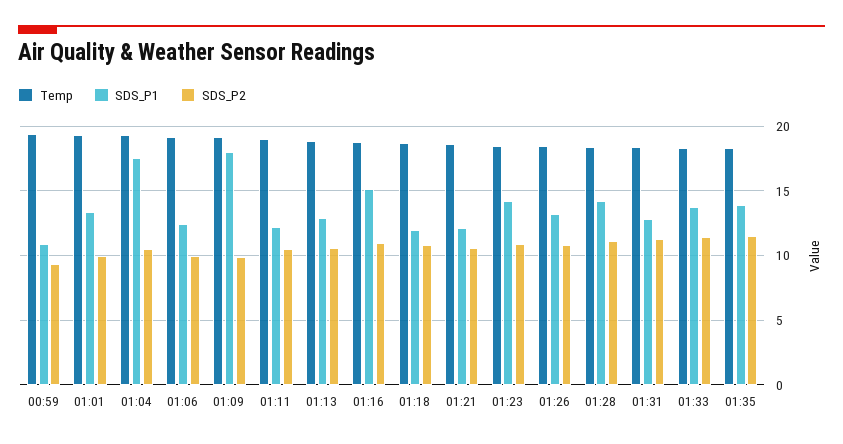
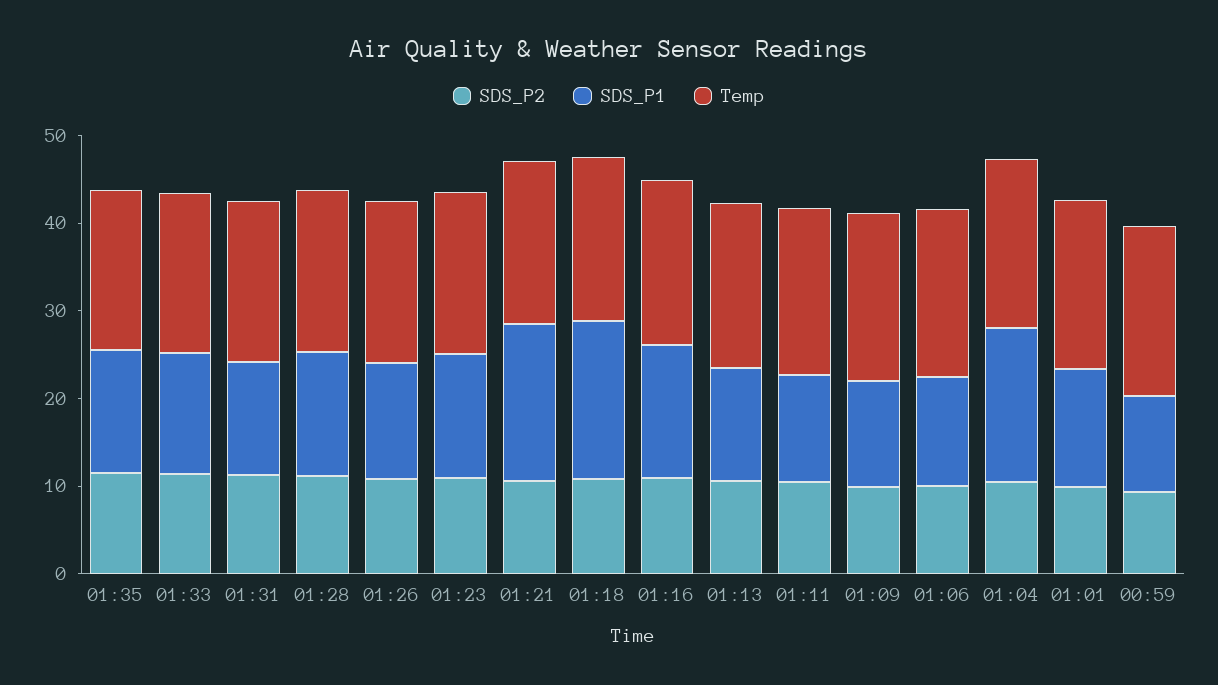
SDS_P1, 01:09: 18 -> 12
SDS_P1, 01:18: 12 -> 18
SDS_P1, 01:21: 12 -> 18

